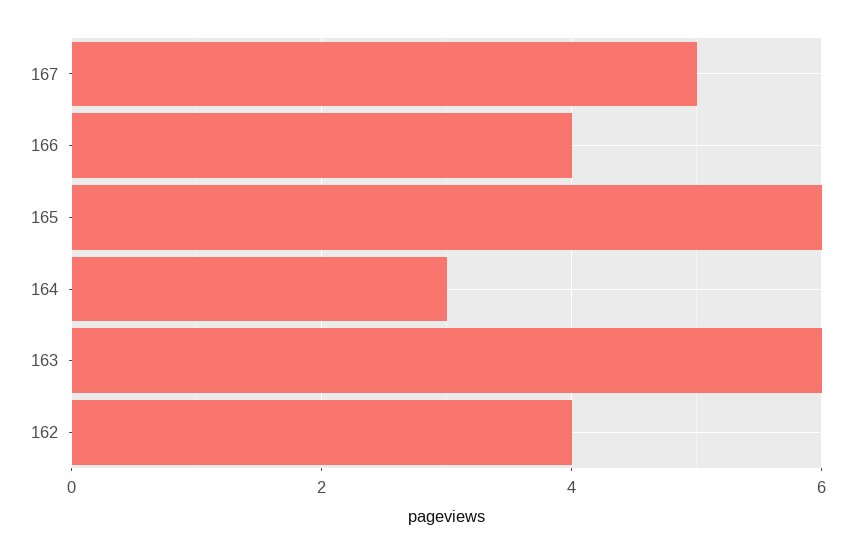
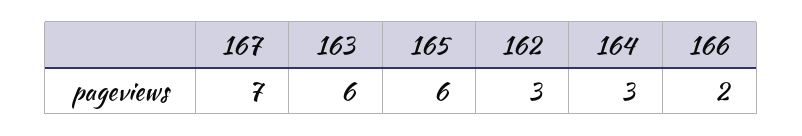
167: 5 -> 7
166: 4 -> 2
162: 4 -> 3

